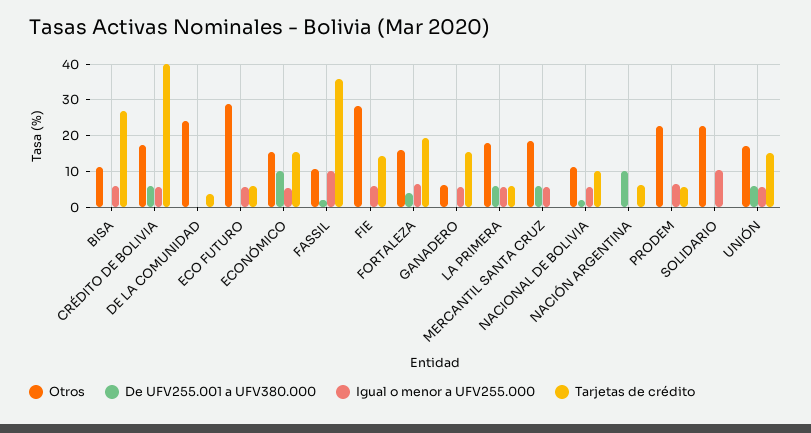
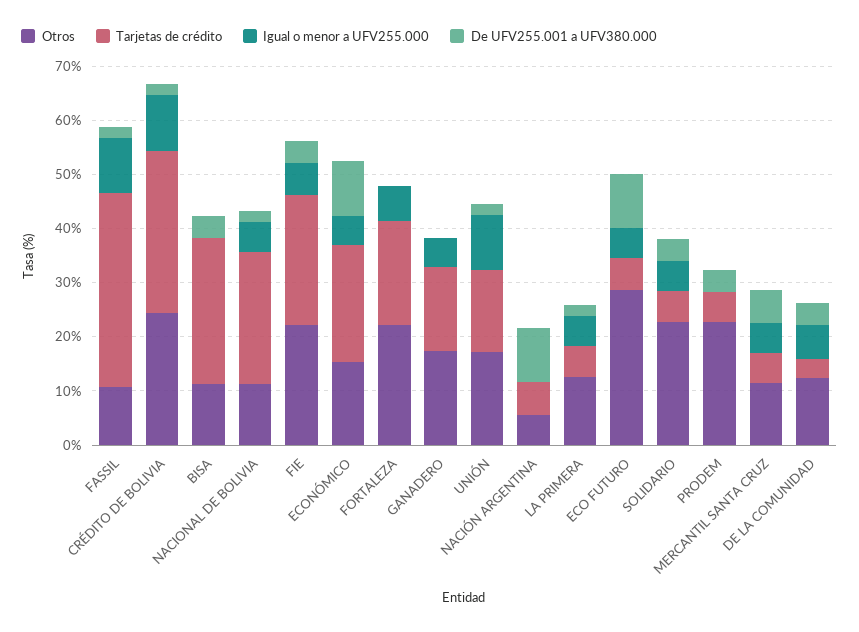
De UFV255.001 a UFV380.000, BISA: 0 -> 4
Igual o menor a UFV255.000, BISA: 6 -> 0
Otros, CRÉDITO DE BOLIVIA: 18 -> 24
De UFV255.001 a UFV380.000, CRÉDITO DE BOLIVIA: 6 -> 2
Igual o menor a UFV255.000, CRÉDITO DE BOLIVIA: 6 -> 10
Tarjetas de crédito, CRÉDITO DE BOLIVIA: 40 -> 30
Otros, DE LA COMUNIDAD: 24 -> 12
De UFV255.001 a UFV380.000, DE LA COMUNIDAD: 0 -> 4
Igual o menor a UFV255.000, DE LA COMUNIDAD: 0 -> 6
De UFV255.001 a UFV380.000, ECO FUTURO: 0 -> 10
Tarjetas de crédito, ECONÓMICO: 16 -> 22
Otros, FIE: 28 -> 22
De UFV255.001 a UFV380.000, FIE: 0 -> 4
Tarjetas de crédito, FIE: 14 -> 24
Otros, FORTALEZA: 16 -> 22
De UFV255.001 a UFV380.000, FORTALEZA: 4 -> 0
Otros, GANADERO: 6 -> 18
Otros, LA PRIMERA: 18 -> 12
De UFV255.001 a UFV380.000, LA PRIMERA: 6 -> 2
Otros, MERCANTIL SANTA CRUZ: 18 -> 12
Tarjetas de crédito, MERCANTIL SANTA CRUZ: 0 -> 6
Tarjetas de crédito, NACIONAL DE BOLIVIA: 10 -> 24
Otros, NACIÓN ARGENTINA: 0 -> 6
De UFV255.001 a UFV380.000, PRODEM: 0 -> 4
Igual o menor a UFV255.000, PRODEM: 6 -> 0
De UFV255.001 a UFV380.000, SOLIDARIO: 0 -> 4
Igual o menor a UFV255.000, SOLIDARIO: 10 -> 6
Tarjetas de crédito, SOLIDARIO: 0 -> 6
De UFV255.001 a UFV380.000, UNIÓN: 6 -> 2
Igual o menor a UFV255.000, UNIÓN: 6 -> 10

